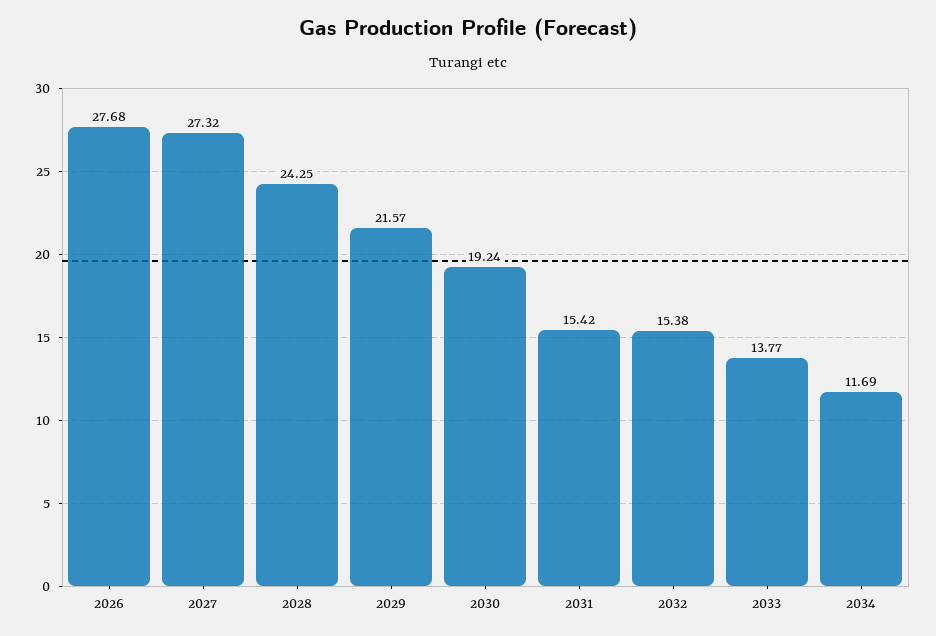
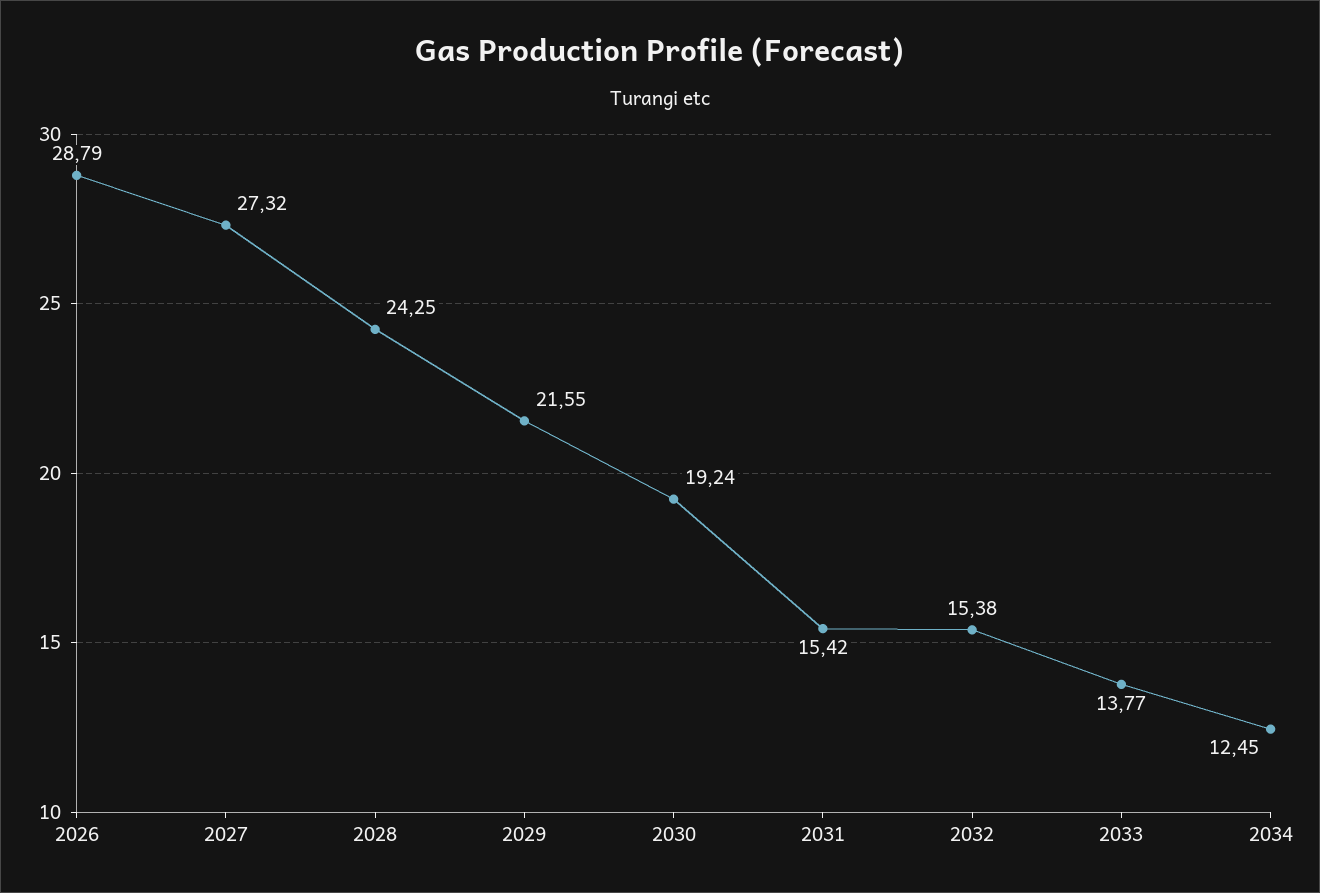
2026: 27.68 -> 28.79
2029: 21.57 -> 21.55
2034: 11.69 -> 12.45

